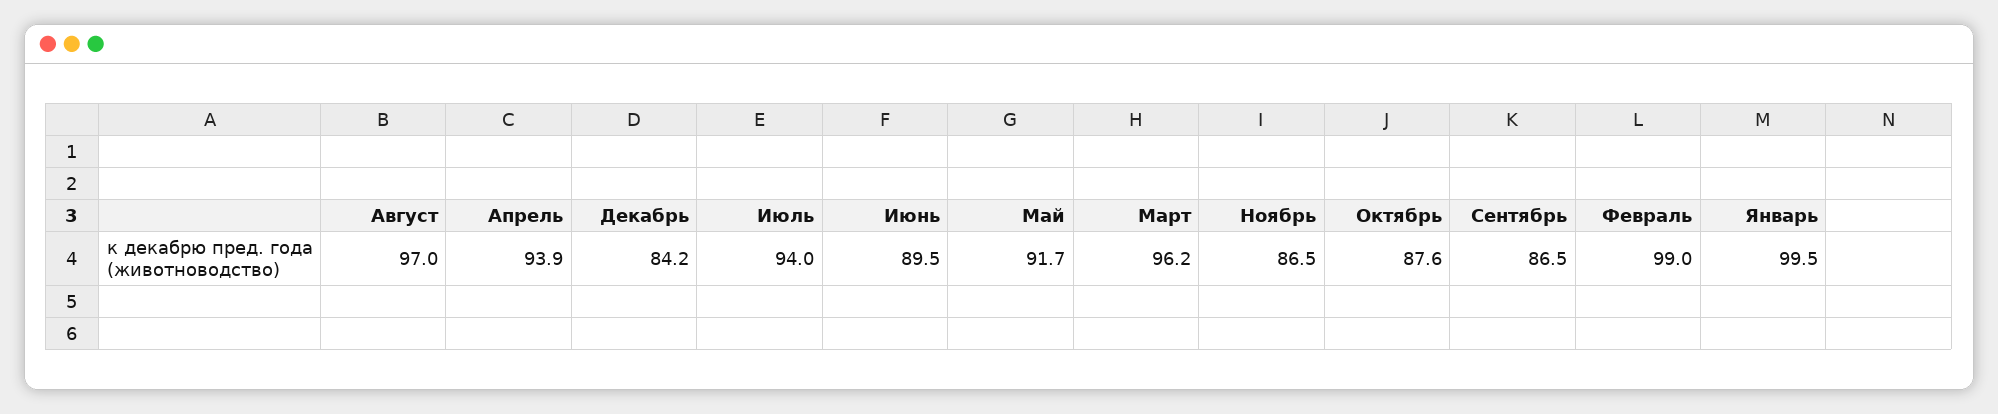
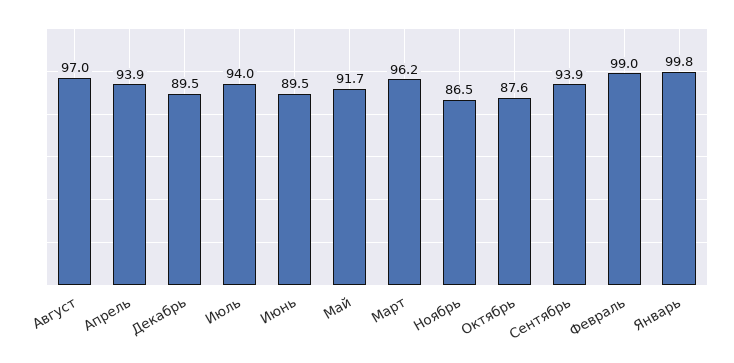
Декабрь: 84.2 -> 89.5
Сентябрь: 86.5 -> 93.9
Январь: 99.5 -> 99.8

